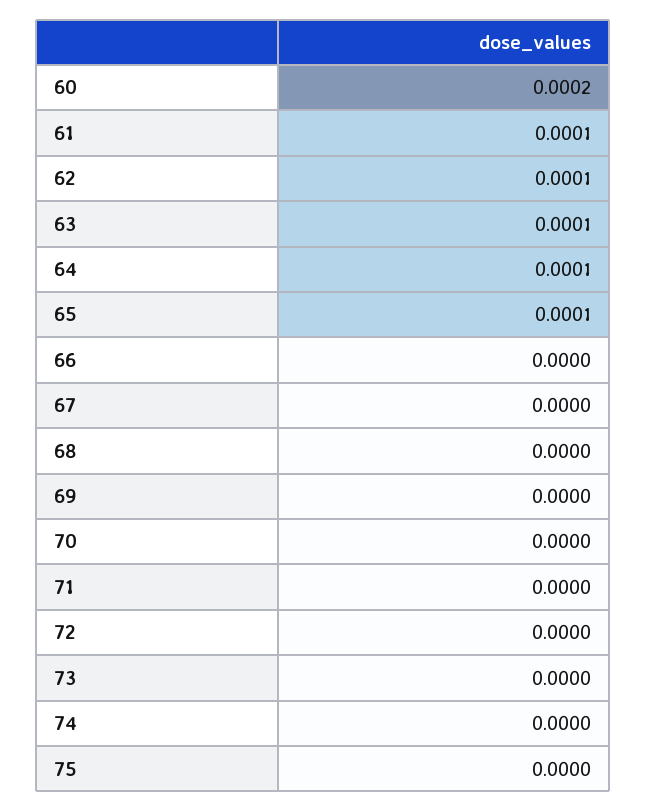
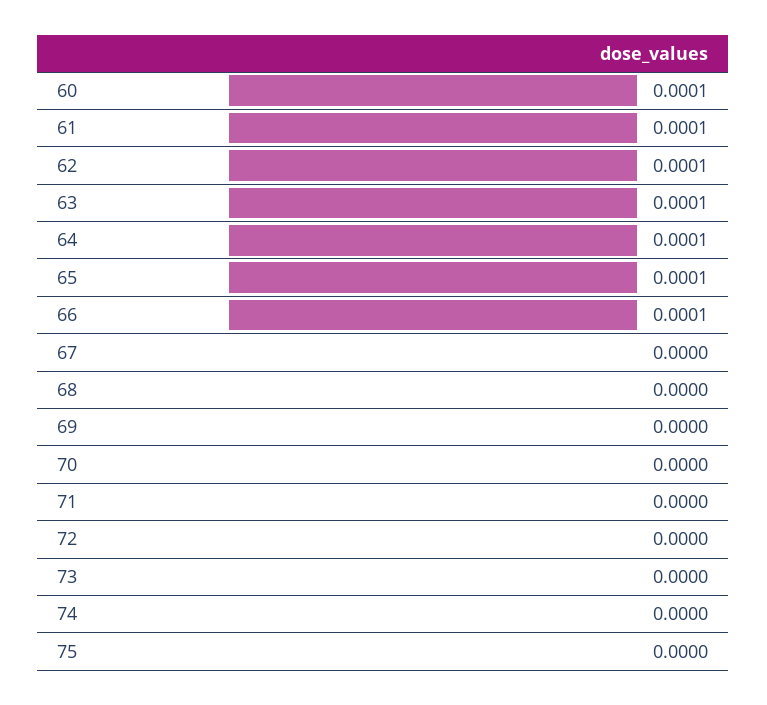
60: 0.0002 -> 0.0001
66: 0 -> 0.0001

